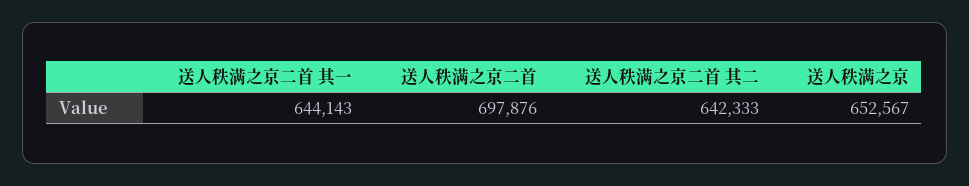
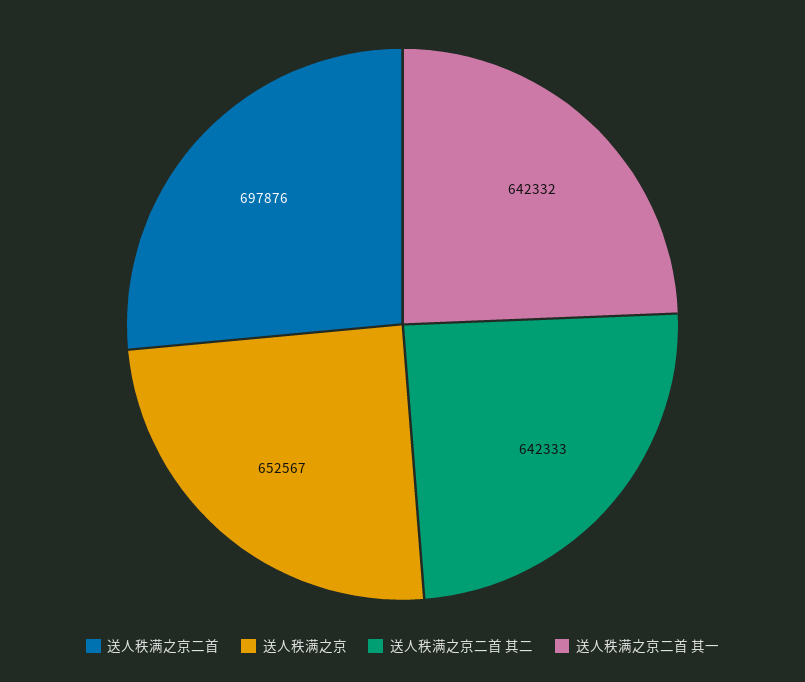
送人秩满之京二首 其一: 644143 -> 642332

